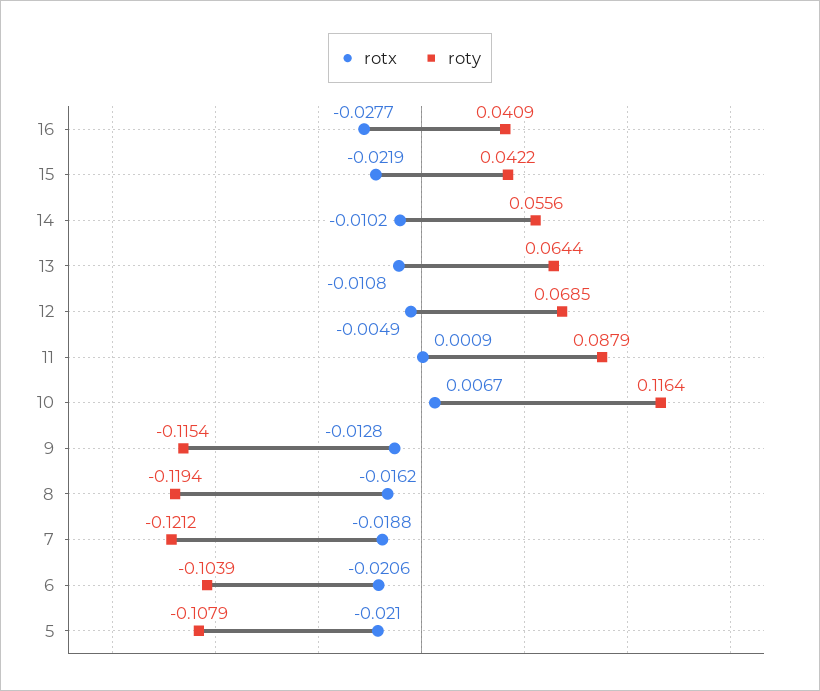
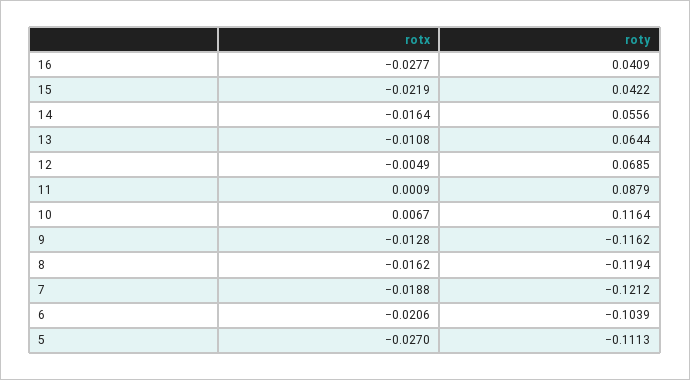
rotx, 14: -0.0102 -> -0.0164
roty, 9: -0.1154 -> -0.1162
rotx, 5: -0.021 -> -0.027
roty, 5: -0.1079 -> -0.1113

